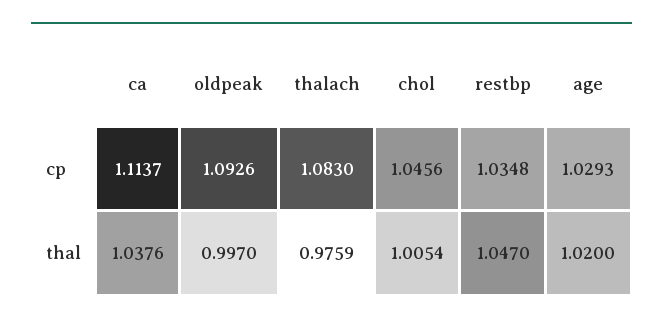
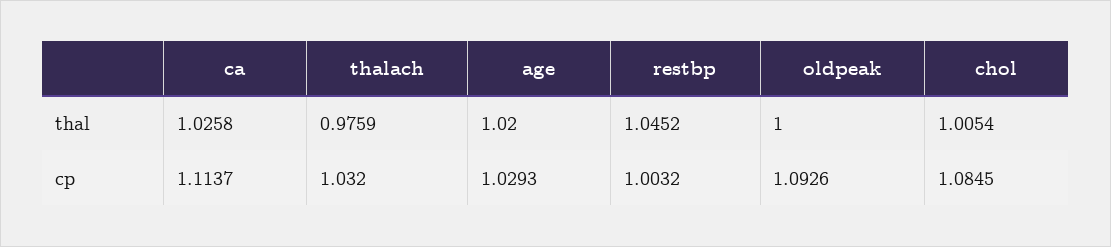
thalach, cp: 1.083 -> 1.032
chol, cp: 1.0456 -> 1.0845
restbp, cp: 1.0348 -> 1.0032
ca, thal: 1.0376 -> 1.0258
oldpeak, thal: 0.997 -> 1
restbp, thal: 1.047 -> 1.0452

